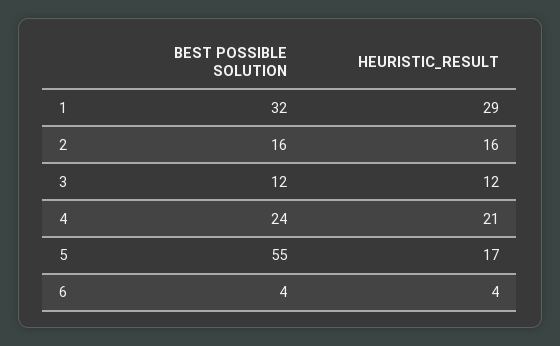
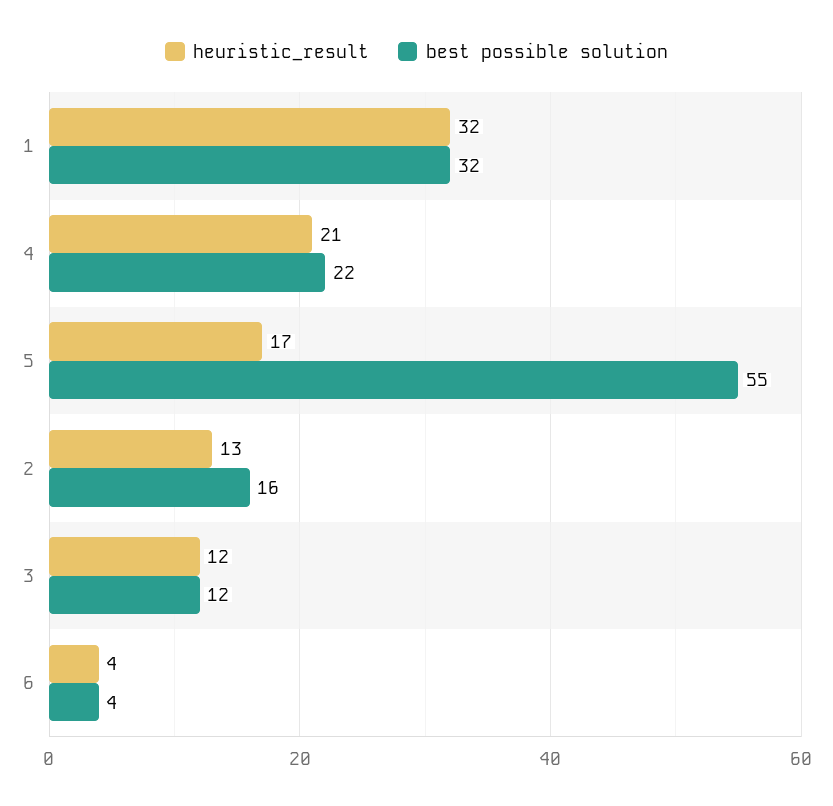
HEURISTIC_RESULT, 1: 29 -> 32
HEURISTIC_RESULT, 2: 16 -> 13
BEST POSSIBLE SOLUTION, 4: 24 -> 22

